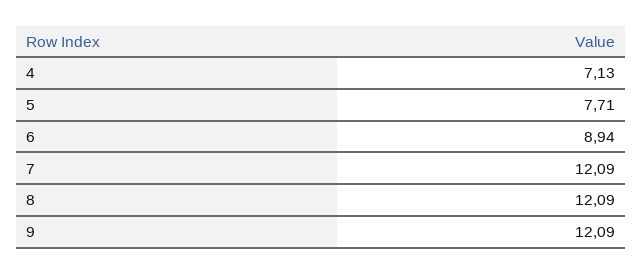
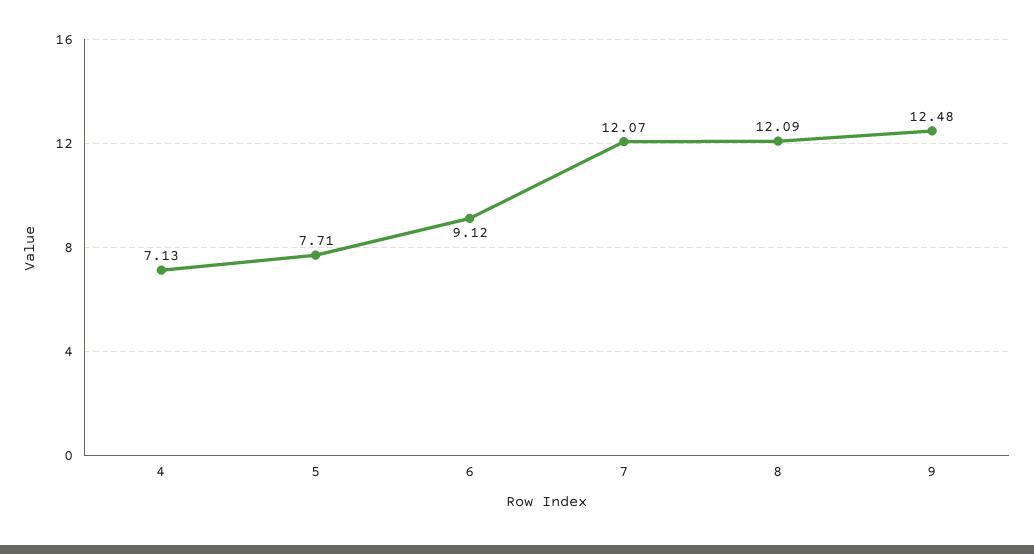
6: 8.94 -> 9.12
7: 12.09 -> 12.07
9: 12.09 -> 12.48

